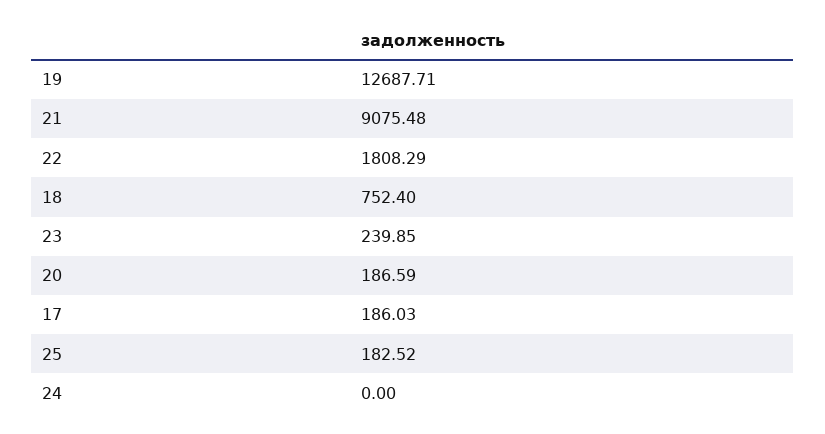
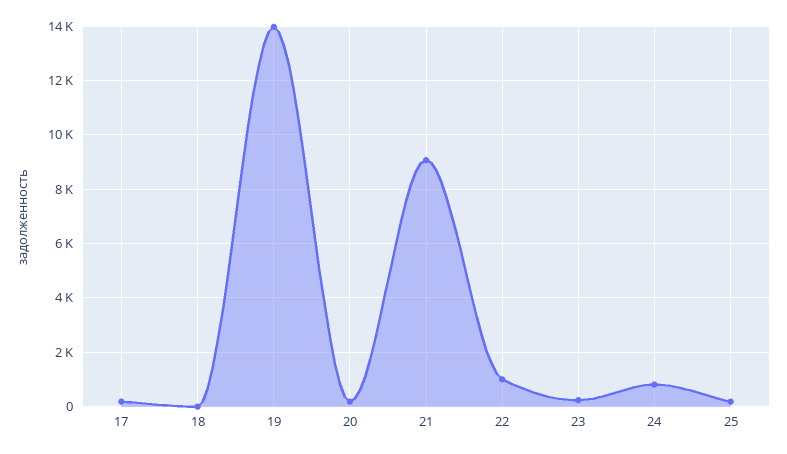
19: 12687.71 -> 14000
22: 1808.29 -> 1000
18: 752.4 -> 0
24: 0 -> 750

